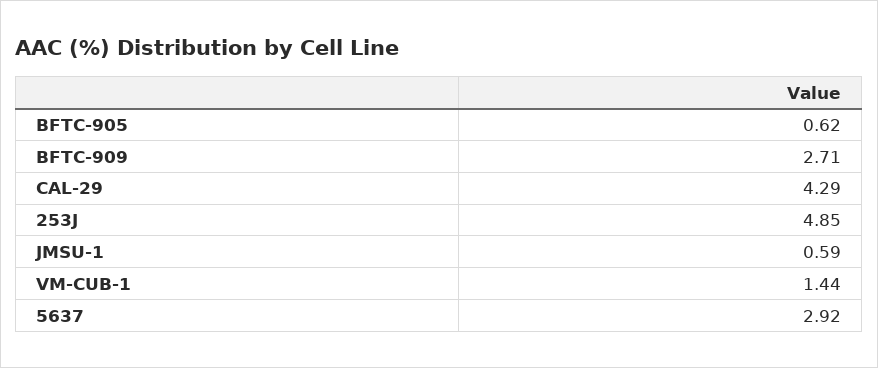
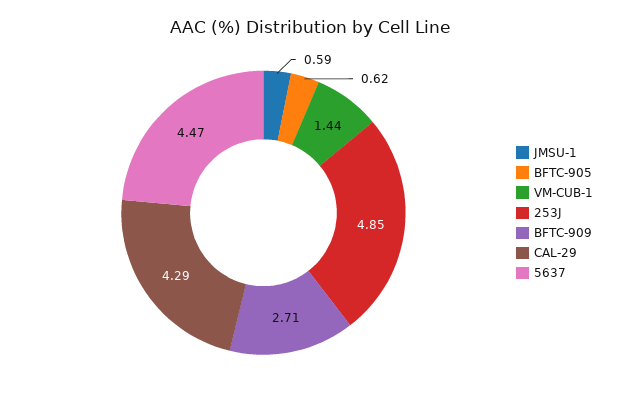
5637: 2.92 -> 4.47

